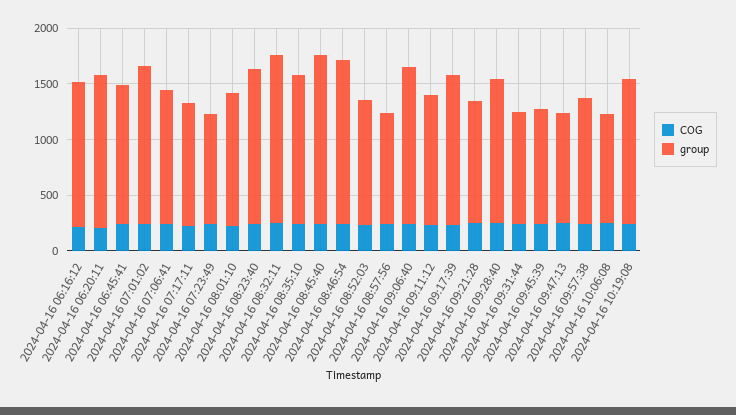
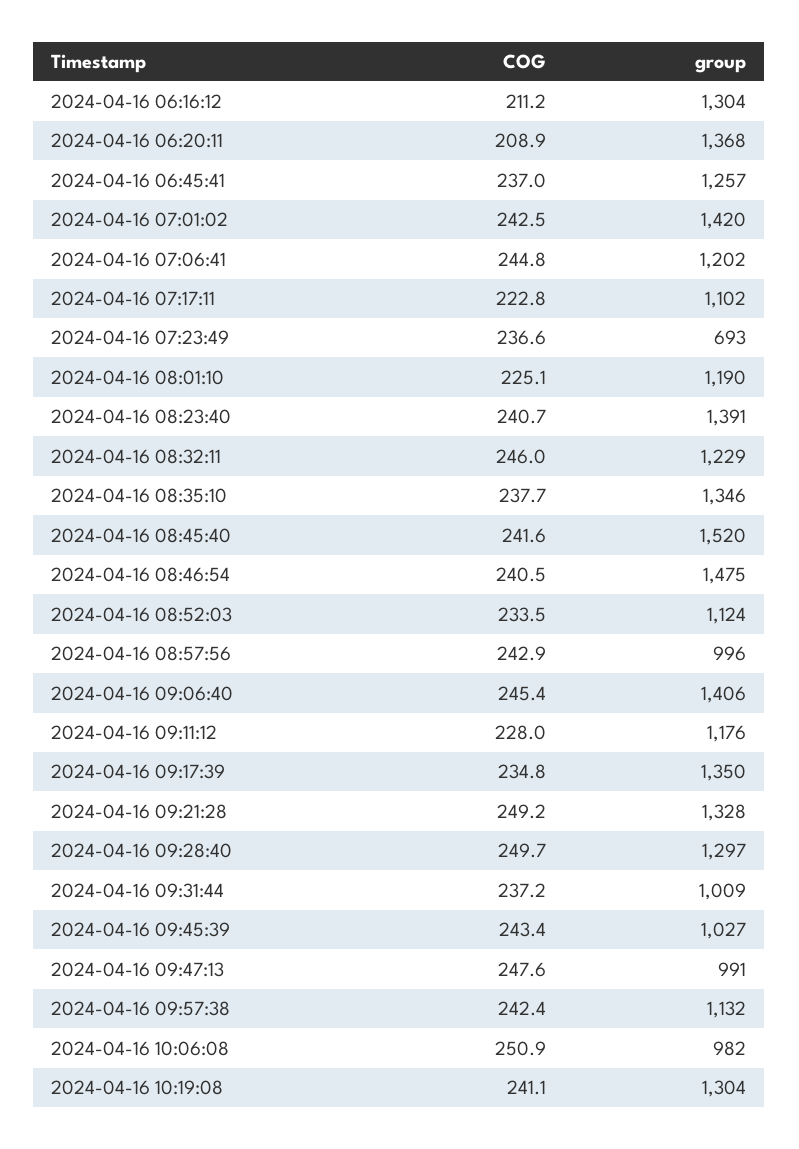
group, 2024-04-16 07:23:49: 1000 -> 693
group, 2024-04-16 08:32:11: 1500 -> 1229
group, 2024-04-16 09:21:28: 1100 -> 1328

